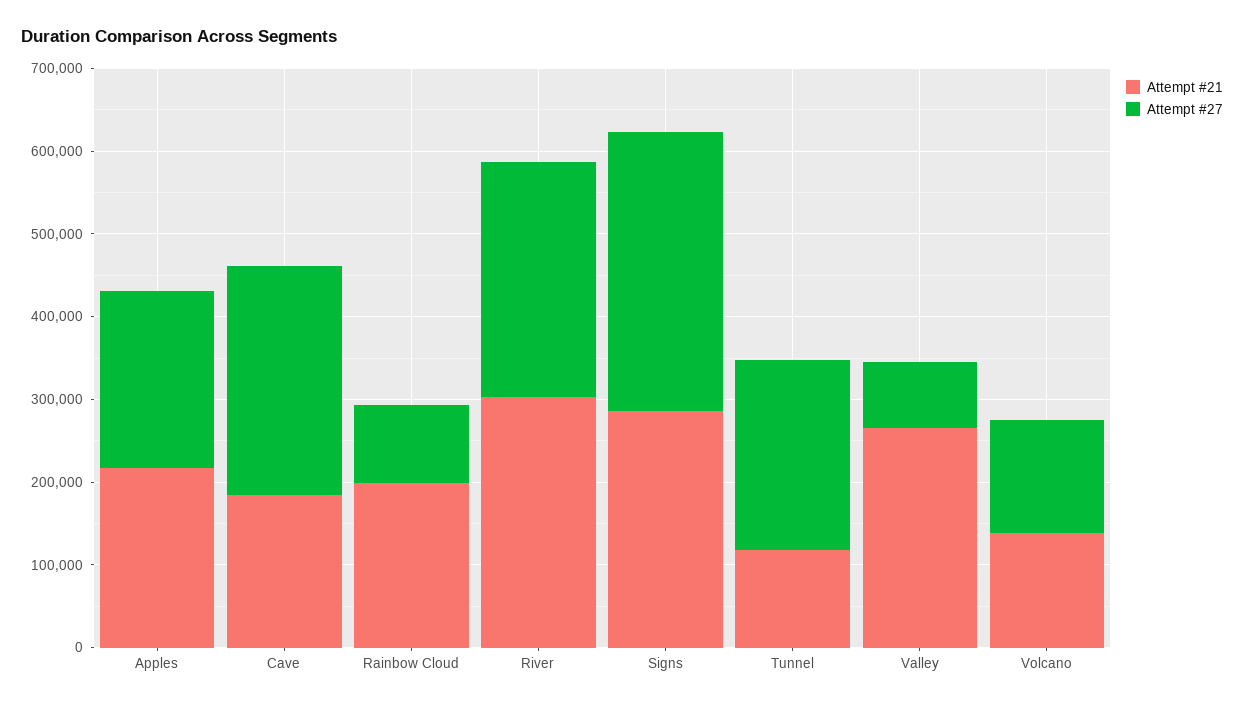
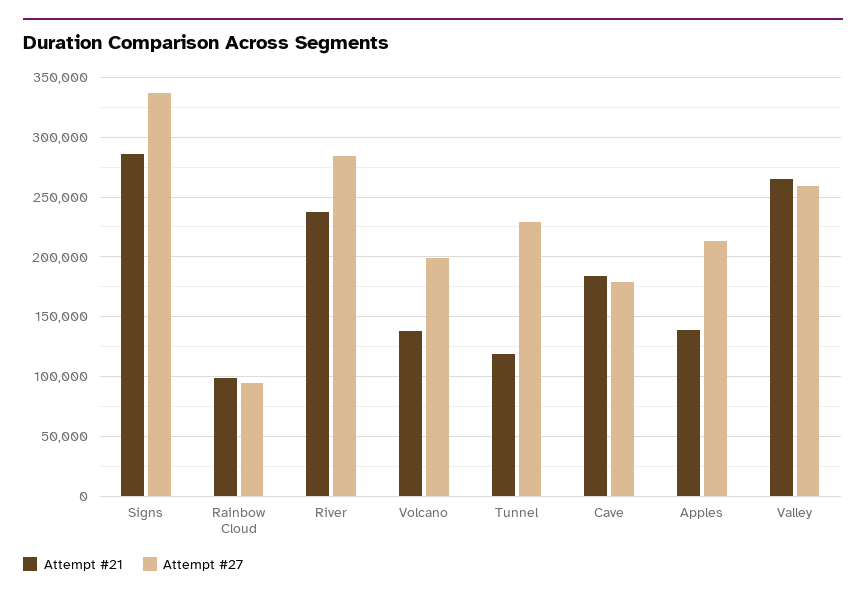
Attempt #21, Apples: 220000 -> 140000
Attempt #27, Cave: 280000 -> 180000
Attempt #21, Rainbow Cloud: 200000 -> 100000
Attempt #21, River: 300000 -> 240000
Attempt #27, Valley: 80000 -> 260000
Attempt #27, Volcano: 140000 -> 200000

